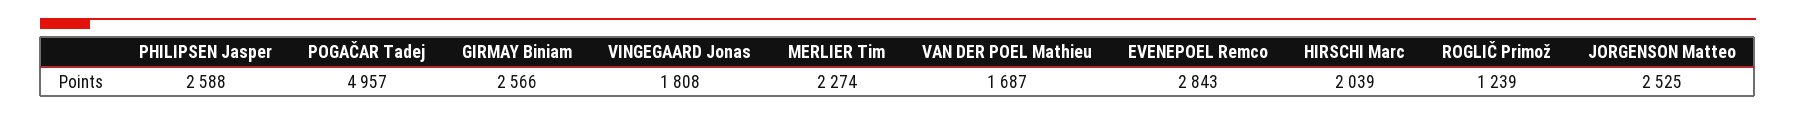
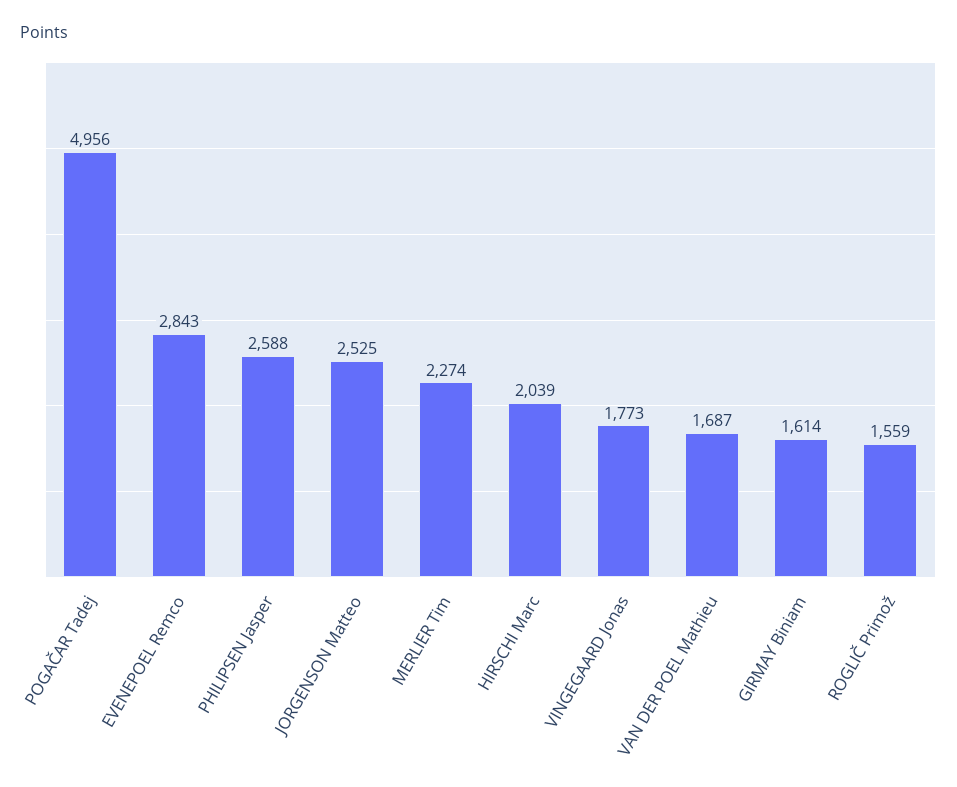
POGAČAR Tadej: 4957 -> 4956
GIRMAY Biniam: 2566 -> 1614
VINGEGAARD Jonas: 1808 -> 1773
ROGLIČ Primož: 1239 -> 1559

